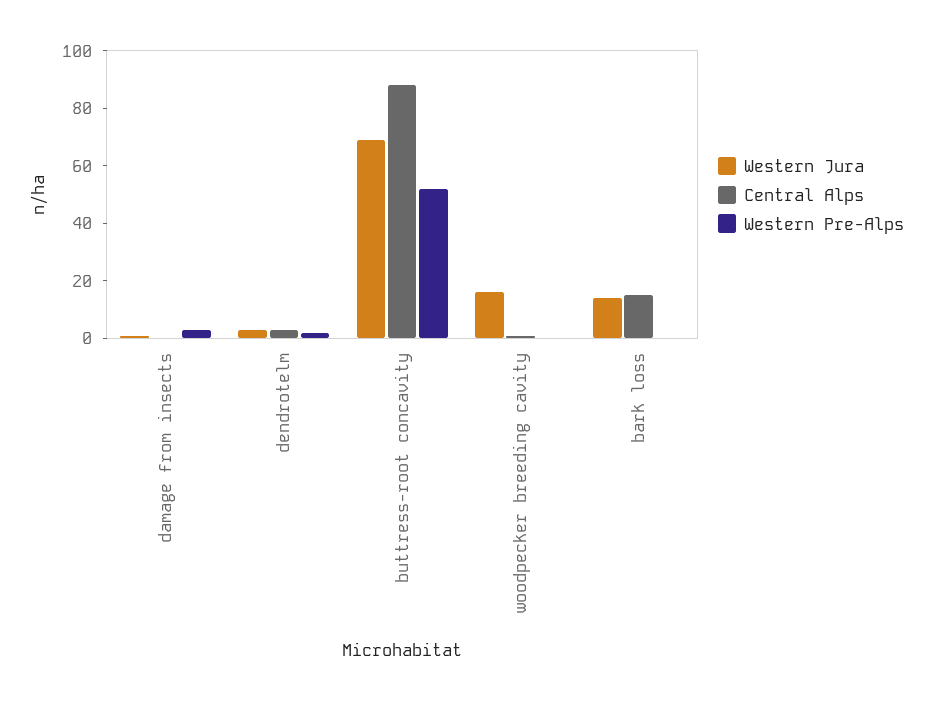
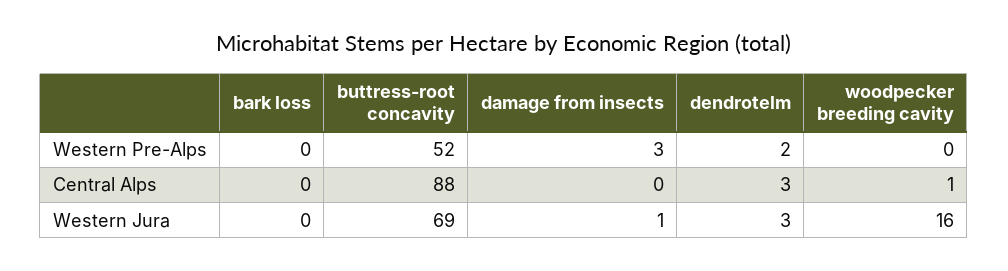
Western Jura, bark loss: 15 -> 0
Central Alps, bark loss: 15 -> 0

